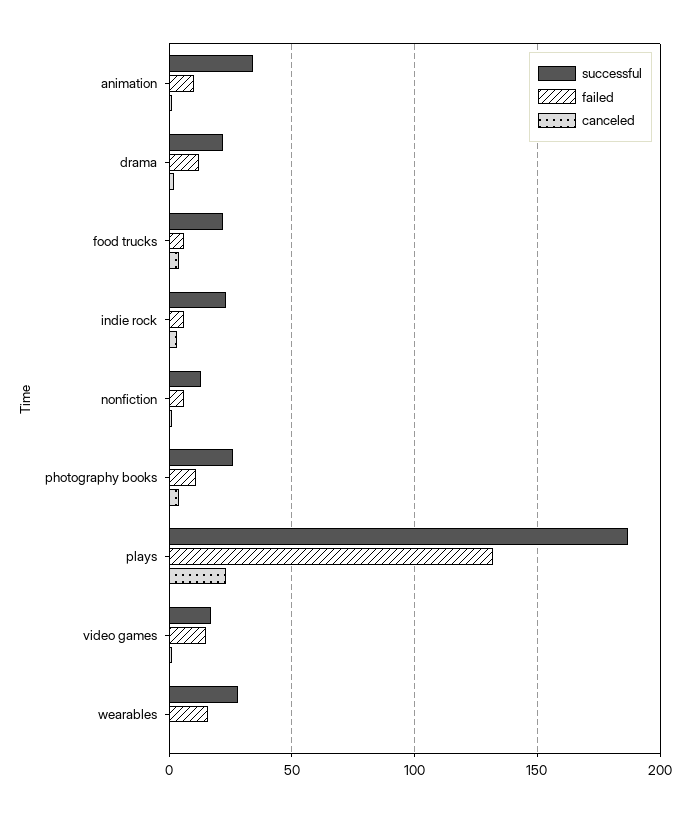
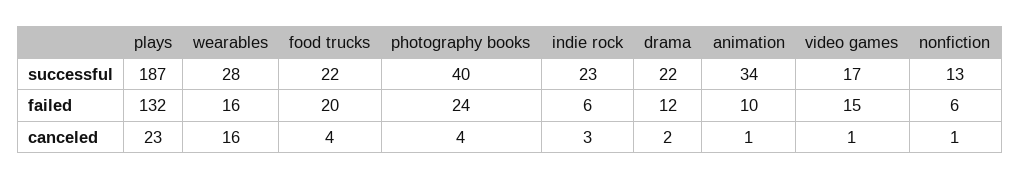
failed, food trucks: 5 -> 20
successful, photography books: 25 -> 40
failed, photography books: 10 -> 24
canceled, wearables: 0 -> 16

